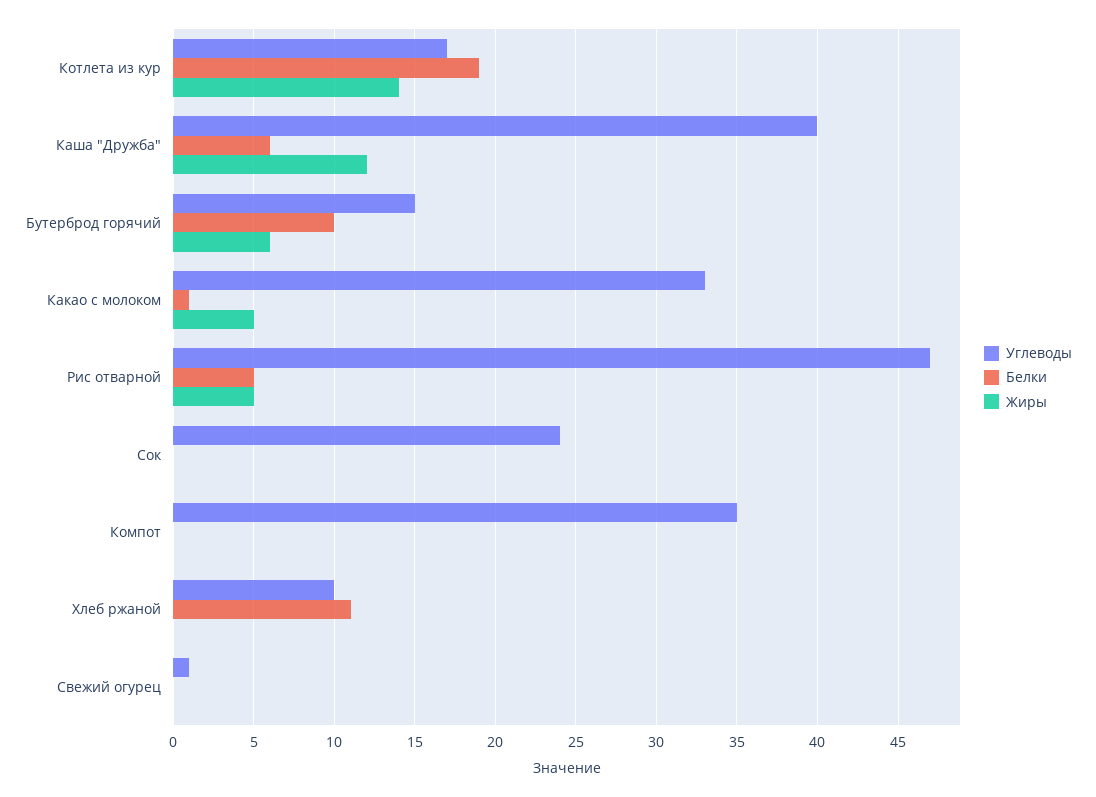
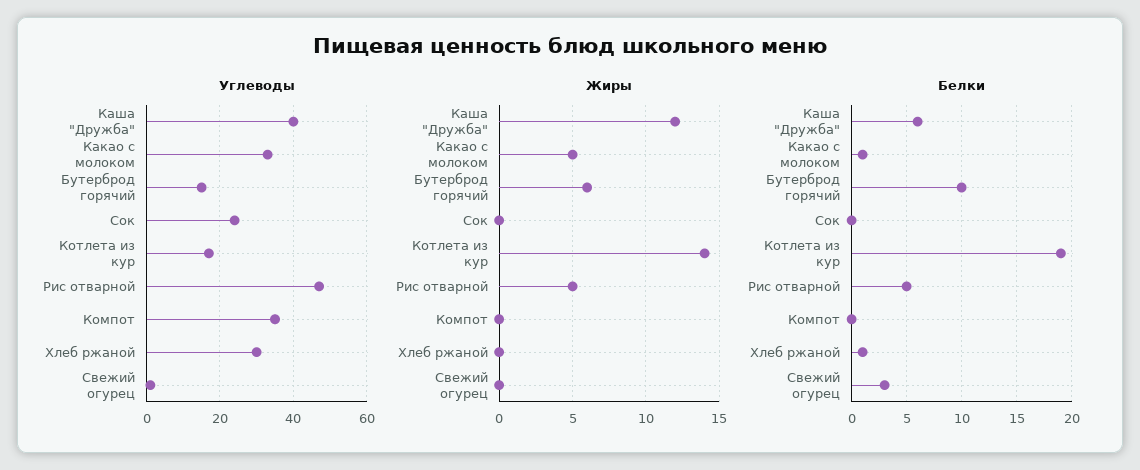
Углеводы, Хлеб ржаной: 10 -> 30
Белки, Хлеб ржаной: 11 -> 1
Белки, Свежий огурец: 0 -> 3

